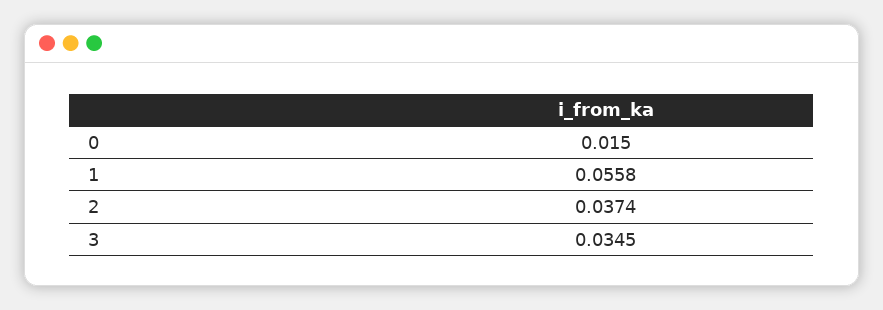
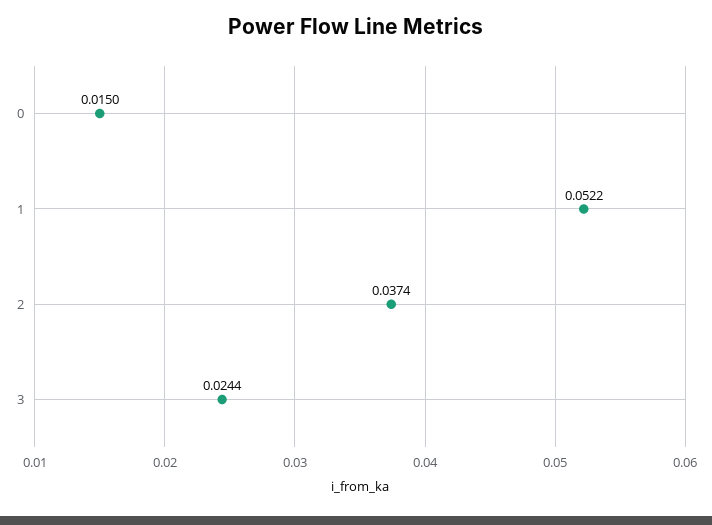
1: 0.0558 -> 0.0522
3: 0.0345 -> 0.0244

